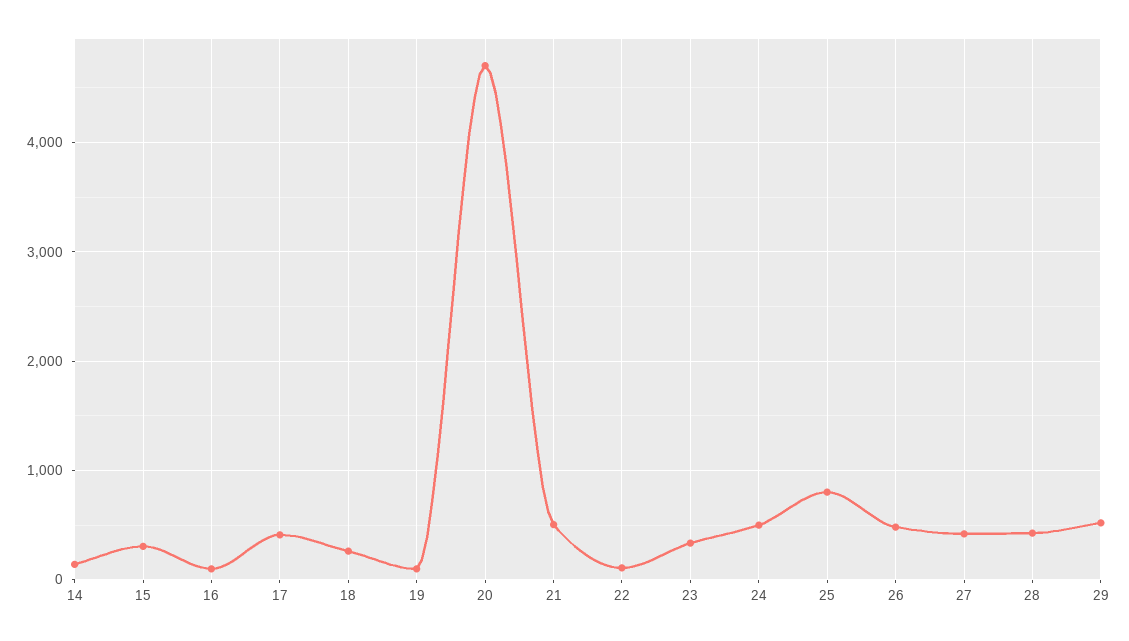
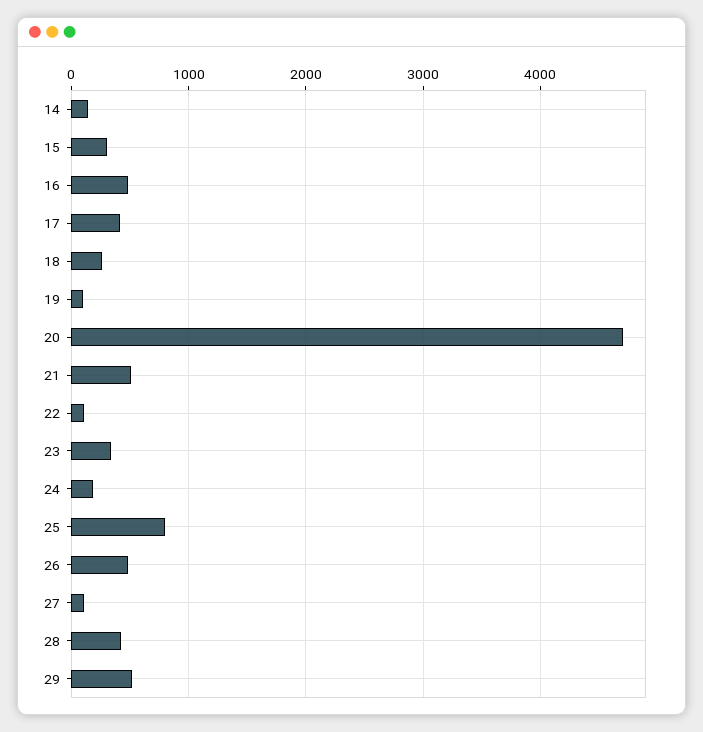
16: 100 -> 500
24: 500 -> 200
27: 400 -> 100

